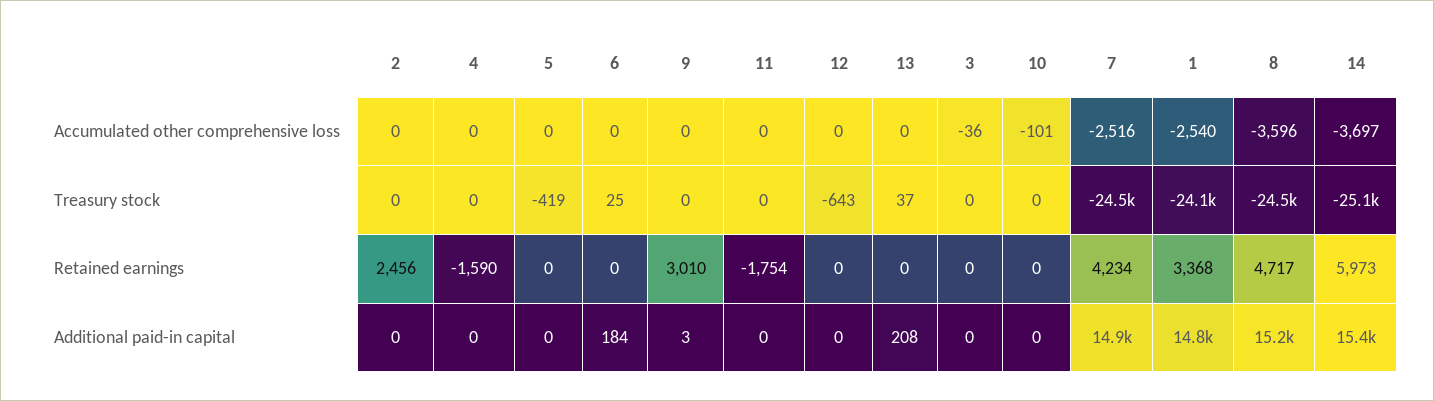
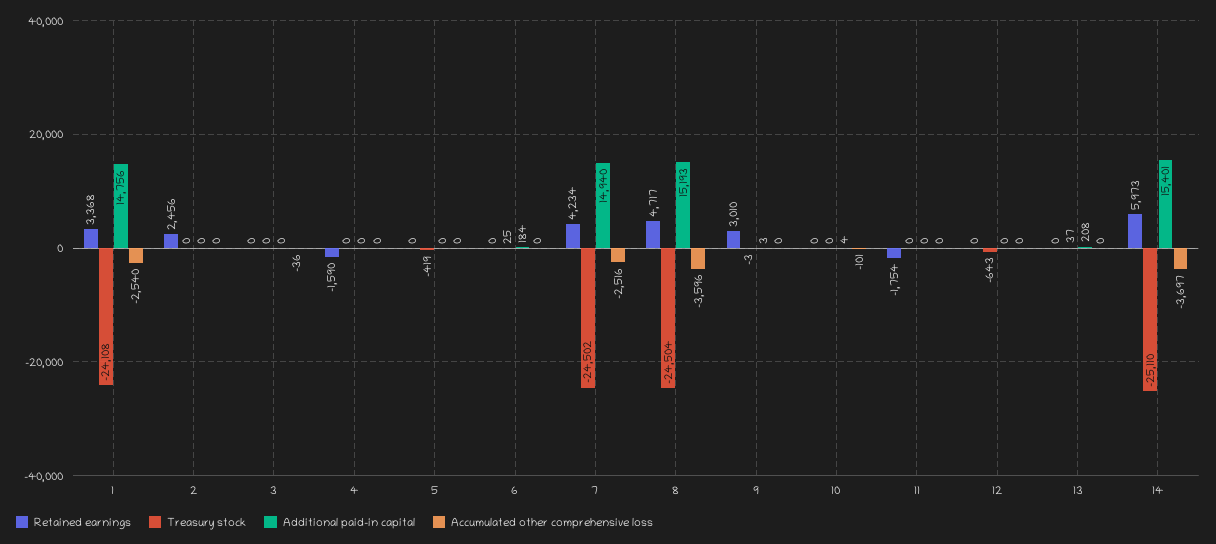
Treasury stock, 9: 0 -> -3
Additional paid-in capital, 10: 0 -> 4

